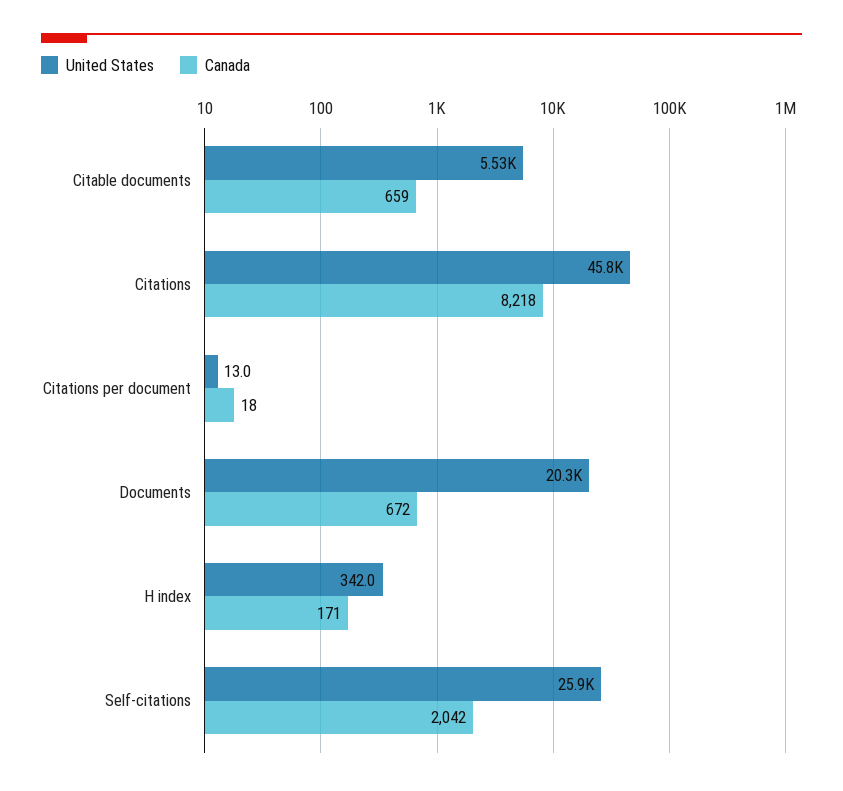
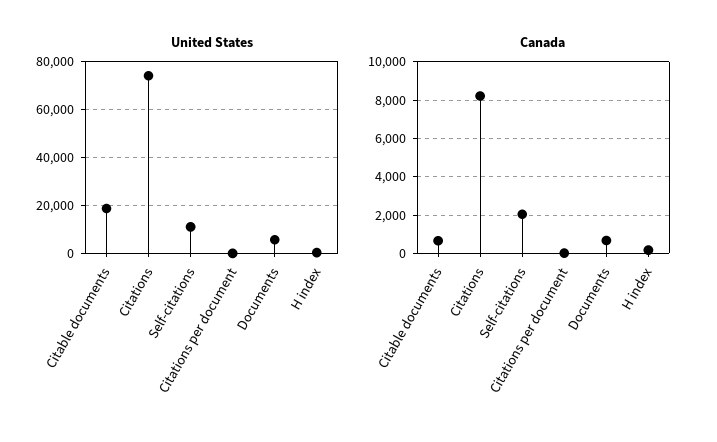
United States, Citable documents: 5530 -> 20000
United States, Citations: 45800 -> 75000
United States, Documents: 20300 -> 5000
United States, Self-citations: 25900 -> 10000

